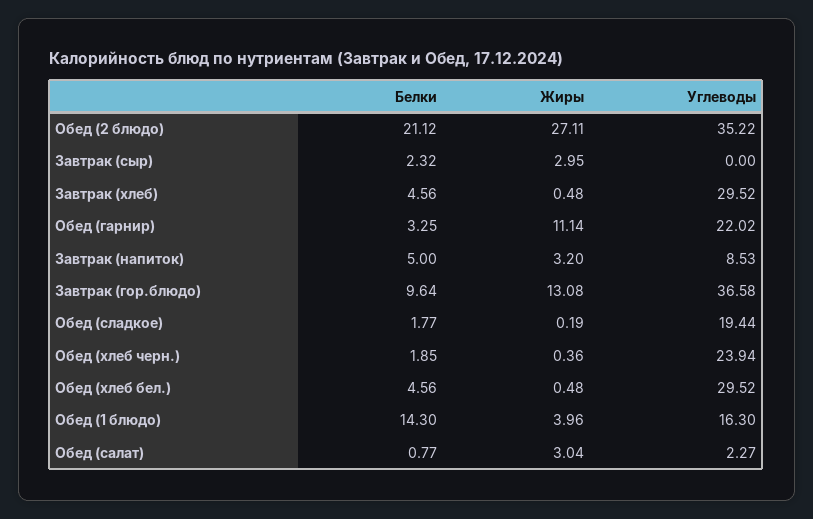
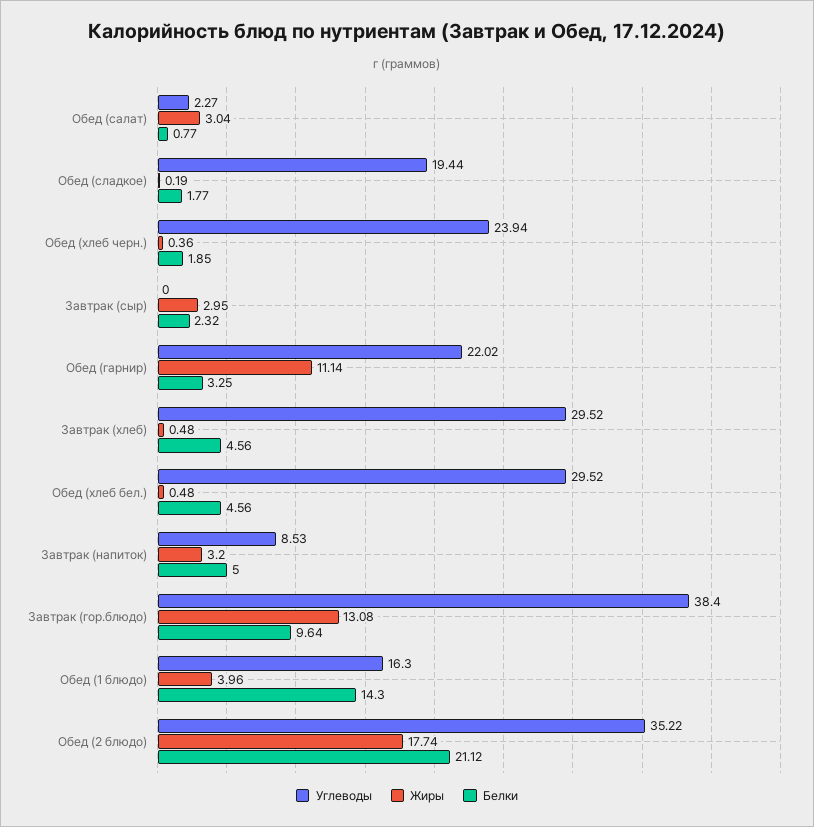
Жиры, Обед (2 блюдо): 27.11 -> 17.74
Углеводы, Завтрак (гор.блюдо): 36.58 -> 38.4

